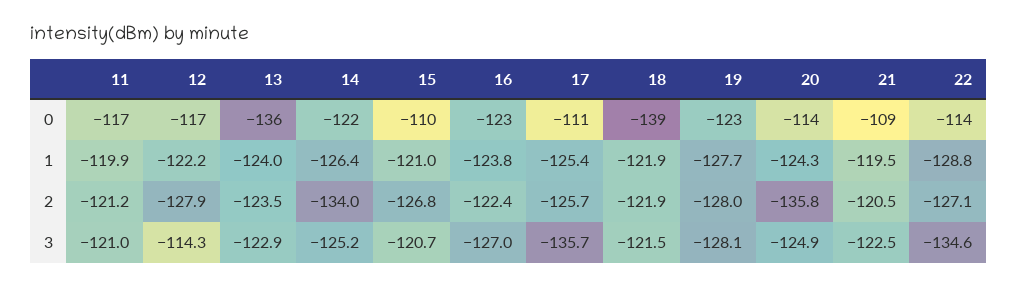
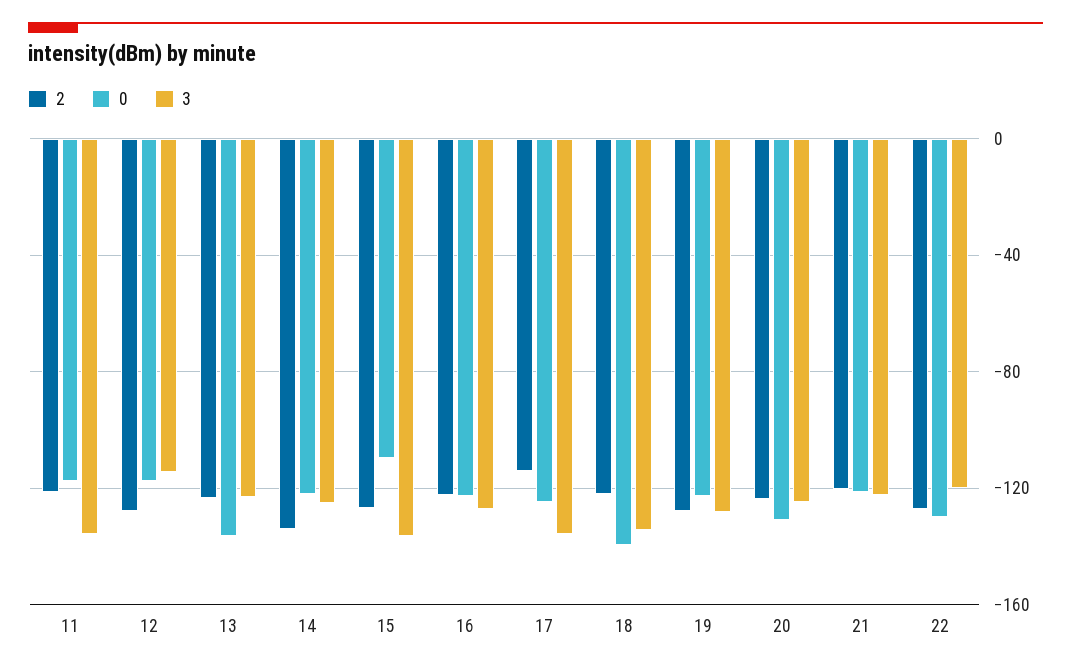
0, 17: -111 -> -125
0, 20: -114 -> -130
0, 21: -109 -> -120
0, 22: -114 -> -130
1, 11: -119.9 -> none
1, 12: -122.2 -> none
1, 13: -124 -> none
1, 14: -126.4 -> none
1, 15: -121 -> none
1, 16: -123.8 -> none
1, 17: -125.4 -> none
1, 18: -121.9 -> none
1, 19: -127.7 -> none
1, 20: -124.3 -> none
1, 21: -119.5 -> none
1, 22: -128.8 -> none
2, 17: -125.7 -> -115
2, 20: -135.8 -> -125
3, 11: -121 -> -135
3, 15: -120.7 -> -135
3, 18: -121.5 -> -135
3, 22: -134.6 -> -120

